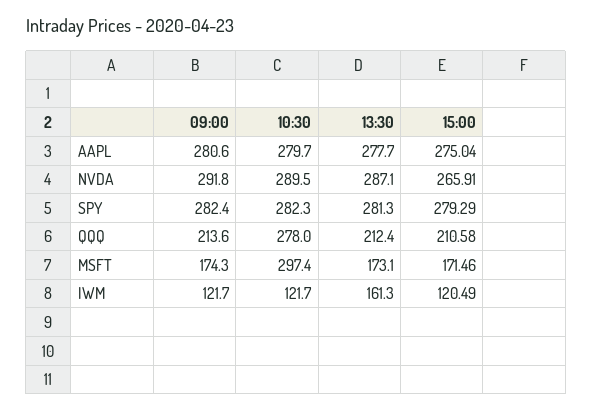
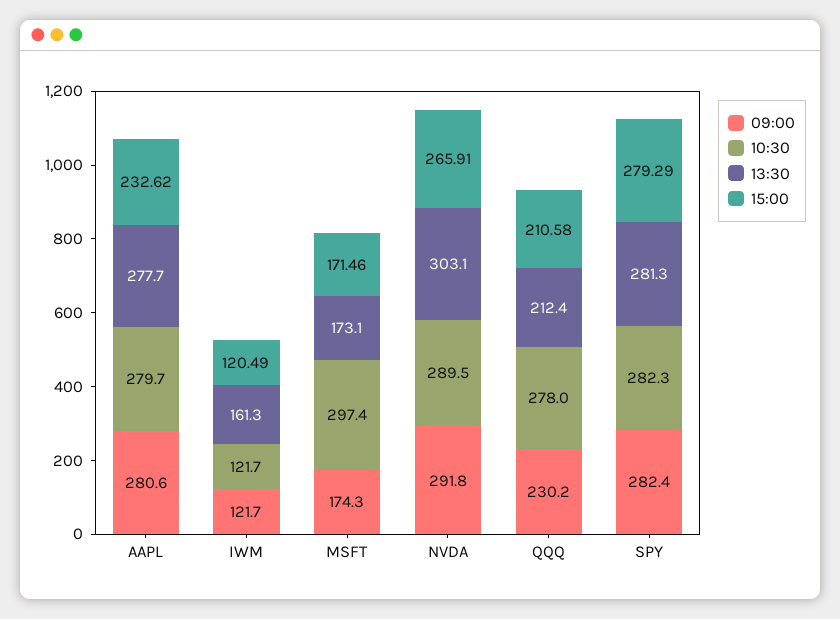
15:00, AAPL: 275.04 -> 232.62
13:30, NVDA: 287.1 -> 303.1
09:00, QQQ: 213.6 -> 230.2

